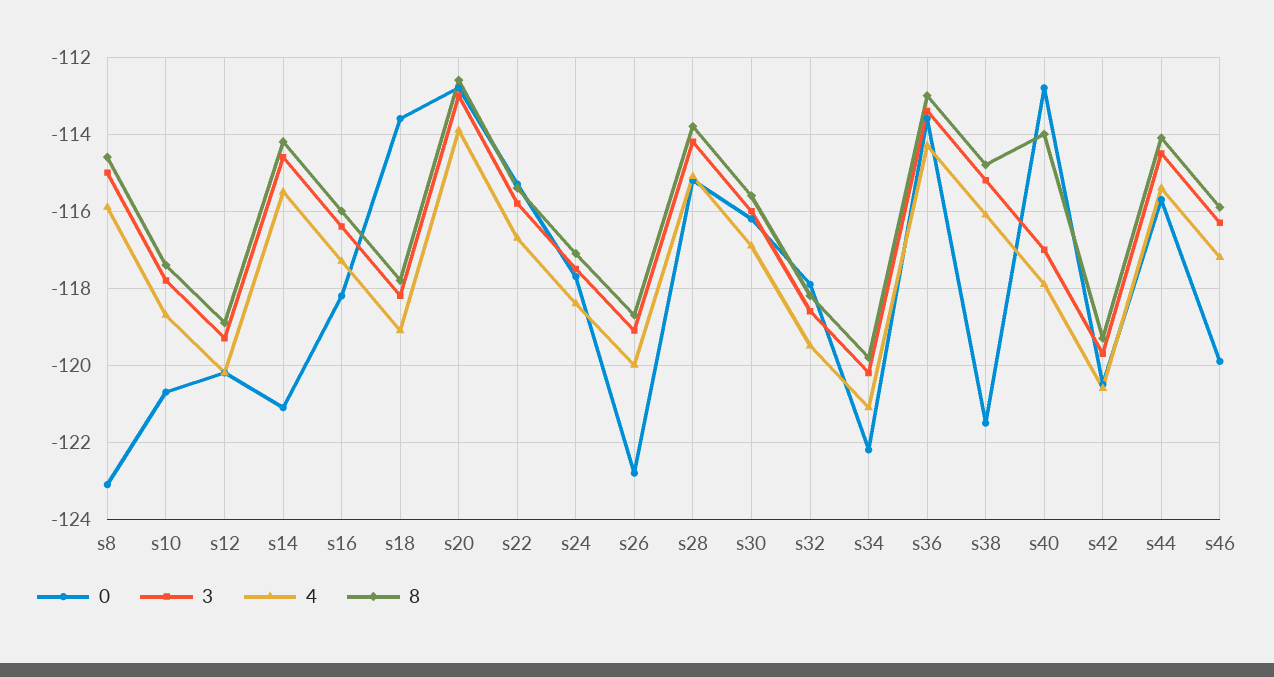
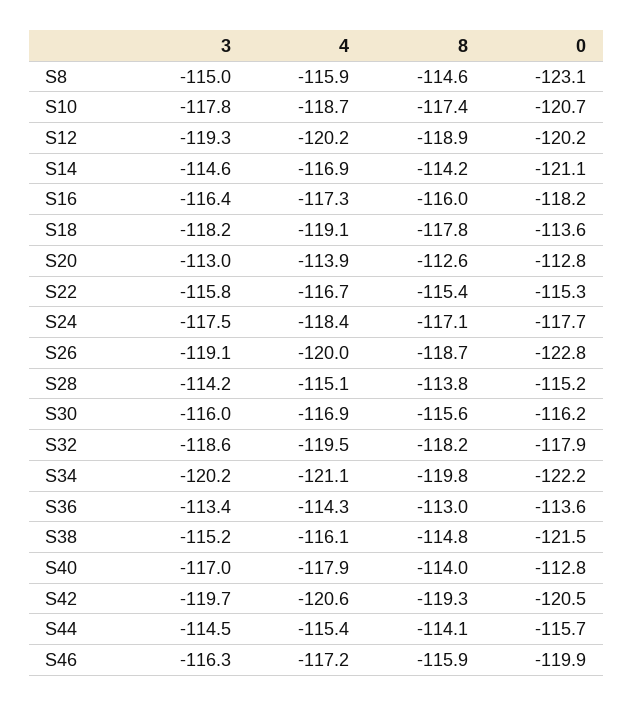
4, s14: -115.5 -> -116.9

